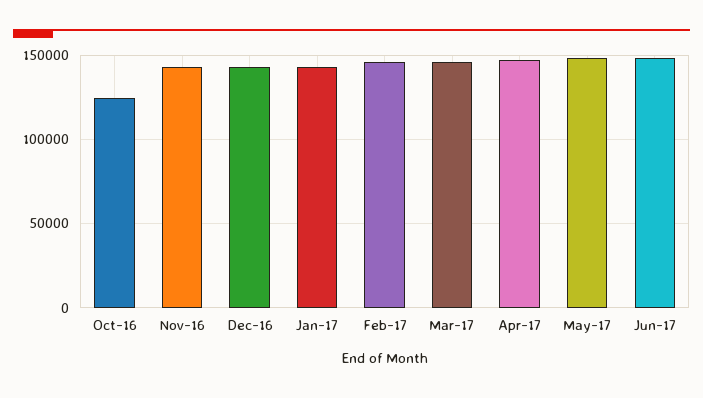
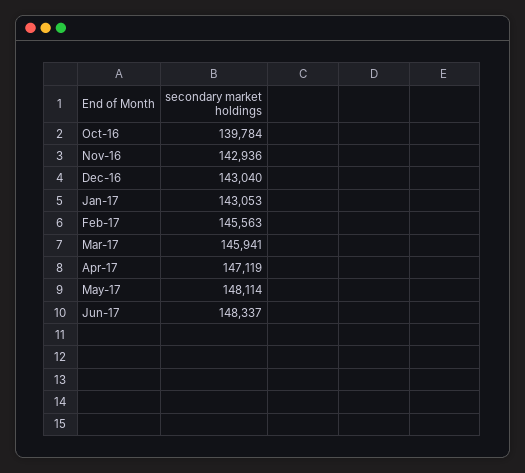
Oct-16: 125000 -> 139784

